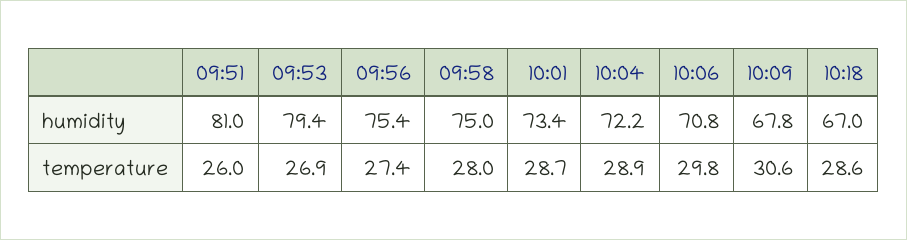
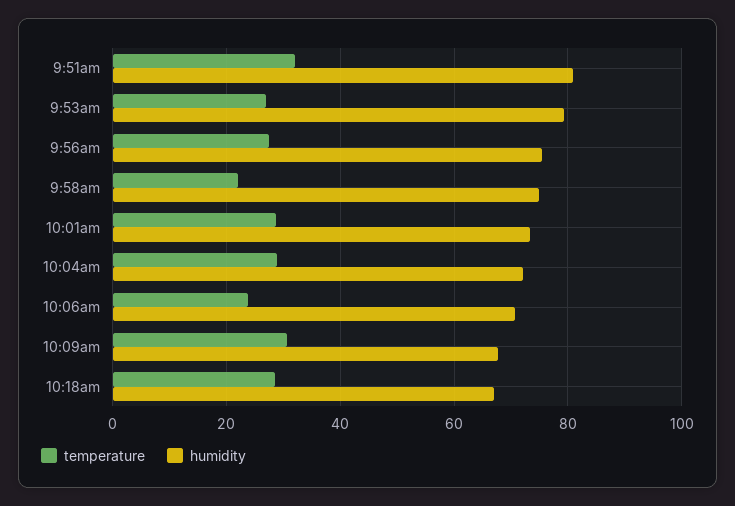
temperature, 09:51: 26 -> 32
temperature, 09:58: 28 -> 22
temperature, 10:06: 29.8 -> 24

